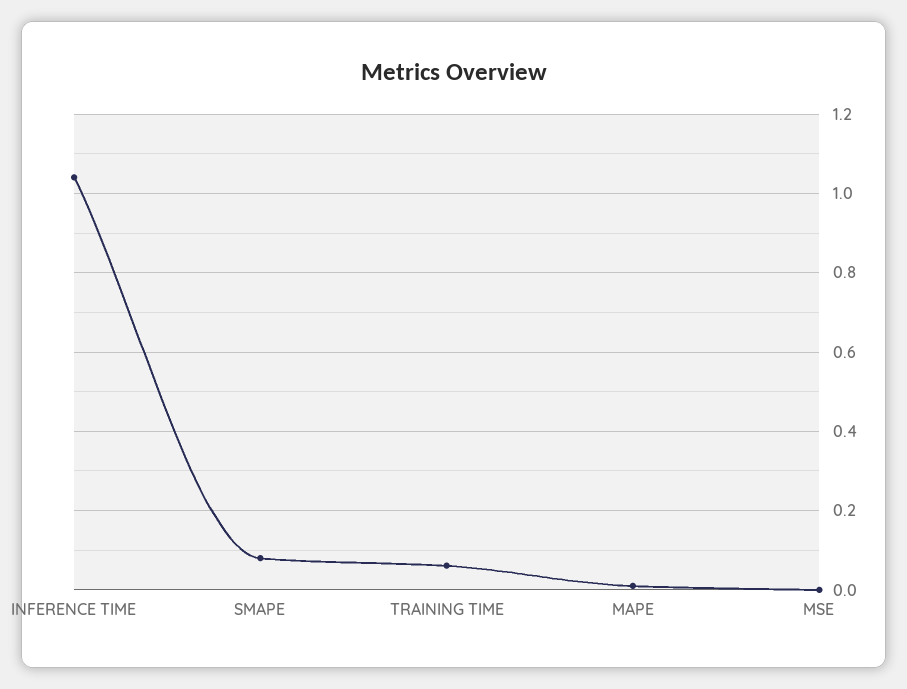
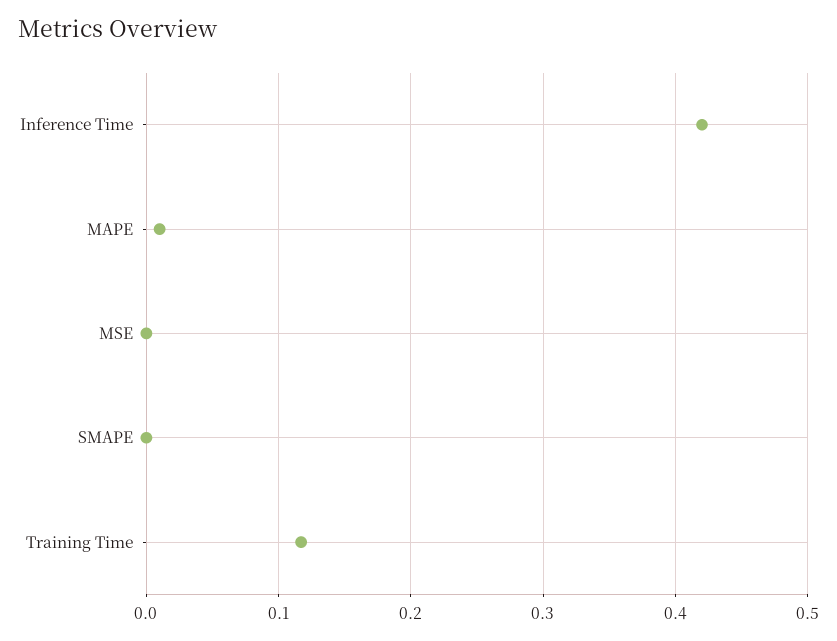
INFERENCE TIME: 1.04 -> 0.42
SMAPE: 0.08 -> 0
TRAINING TIME: 0.06 -> 0.12

